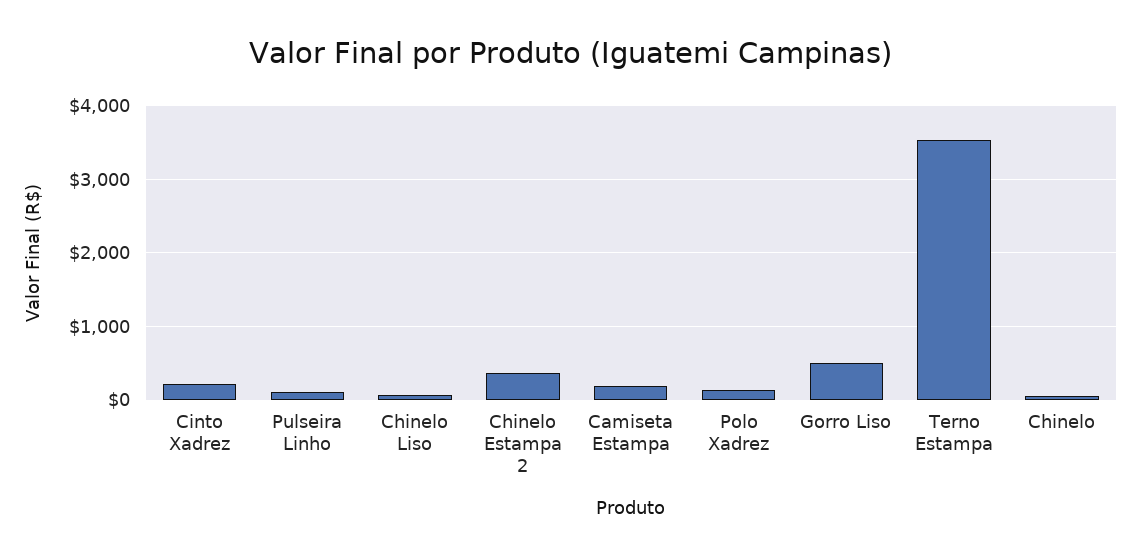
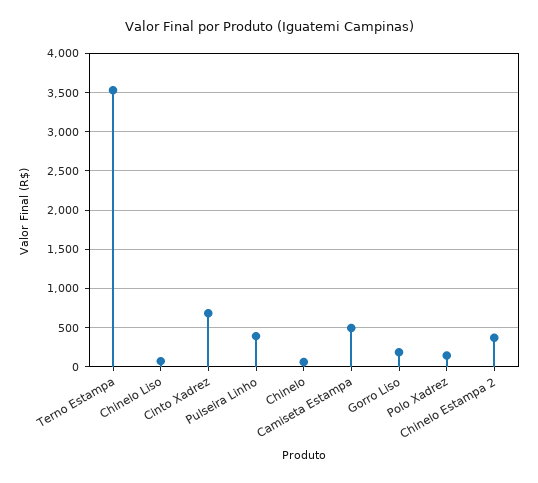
Cinto Xadrez: 200 -> 700
Pulseira Linho: 100 -> 400
Camiseta Estampa: 200 -> 500
Gorro Liso: 500 -> 200

